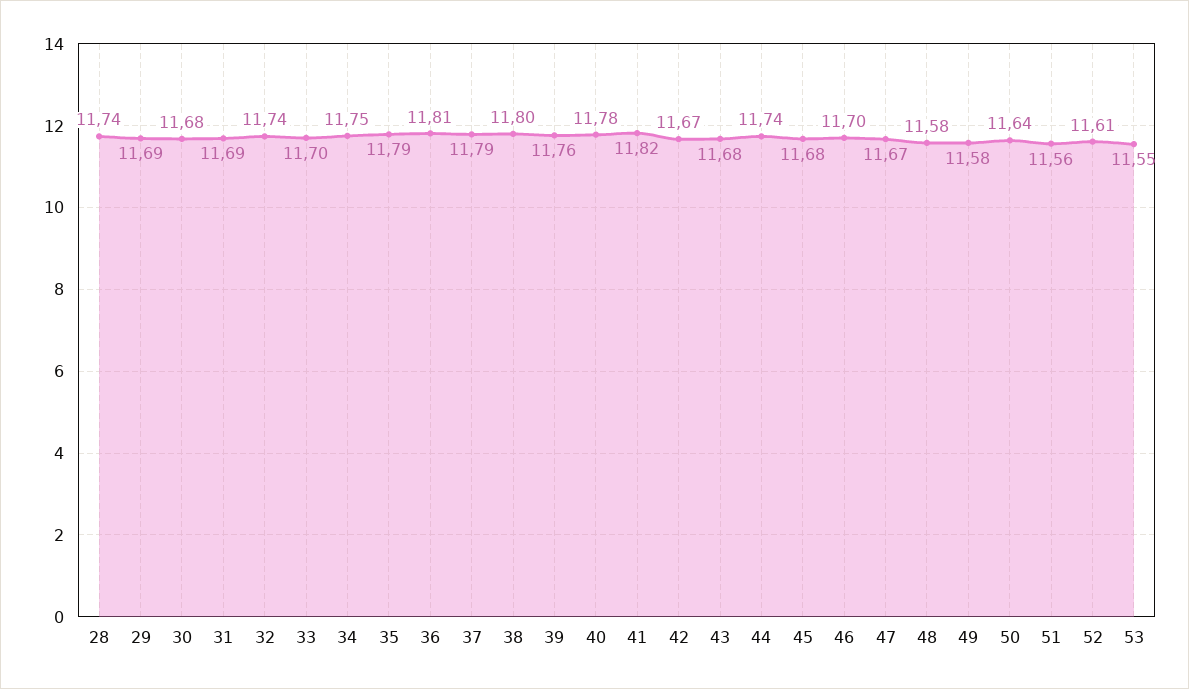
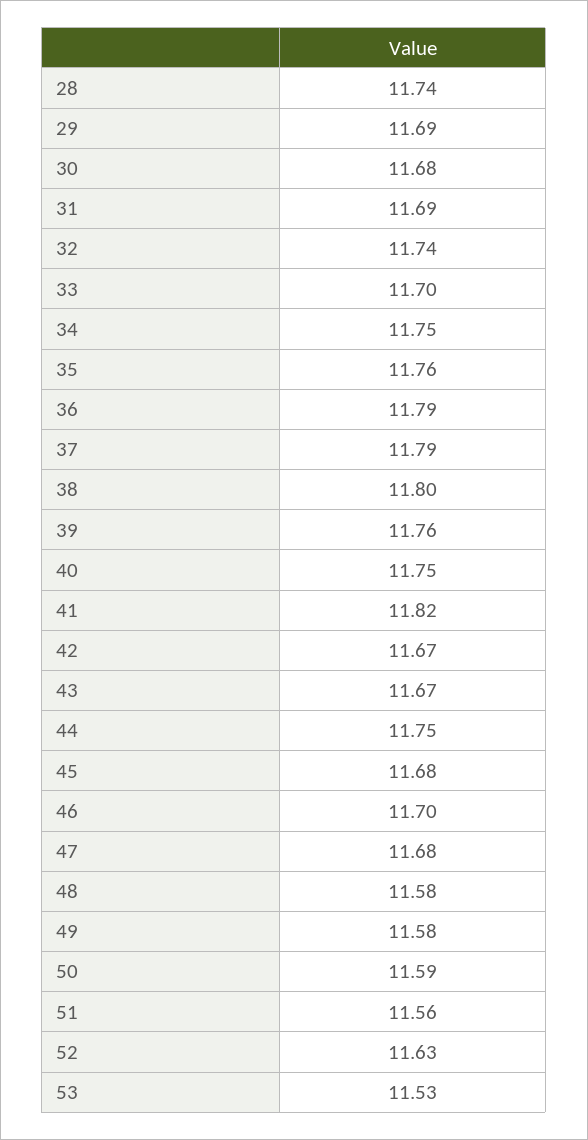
35: 11.79 -> 11.76
36: 11.81 -> 11.79
40: 11.78 -> 11.75
43: 11.68 -> 11.67
44: 11.74 -> 11.75
47: 11.67 -> 11.68
50: 11.64 -> 11.59
52: 11.61 -> 11.63
53: 11.55 -> 11.53

